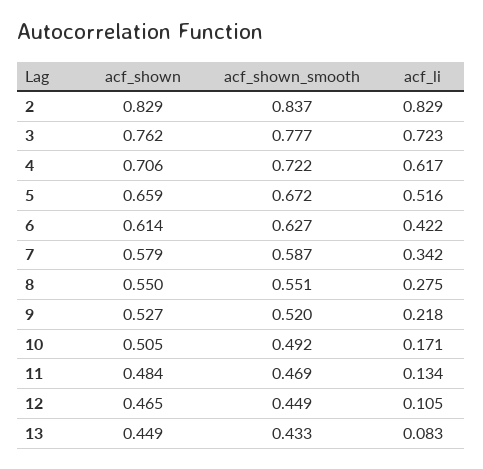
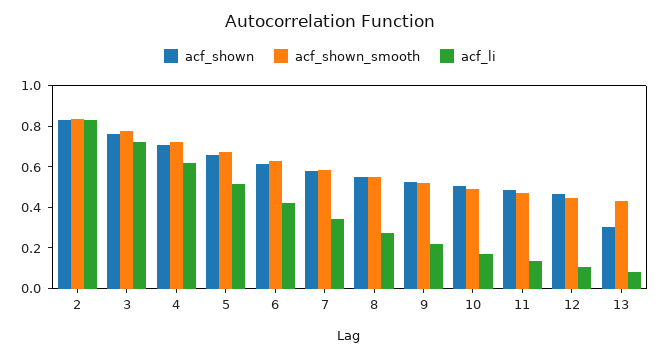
acf_shown, 13: 0.449 -> 0.3

